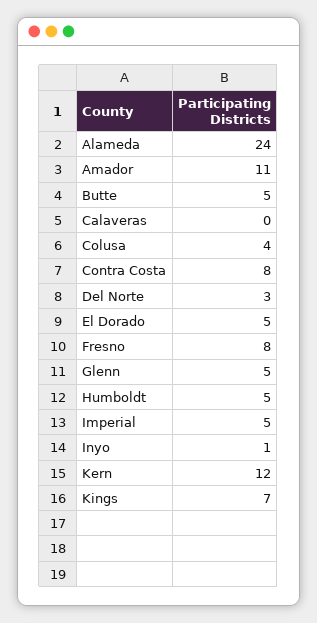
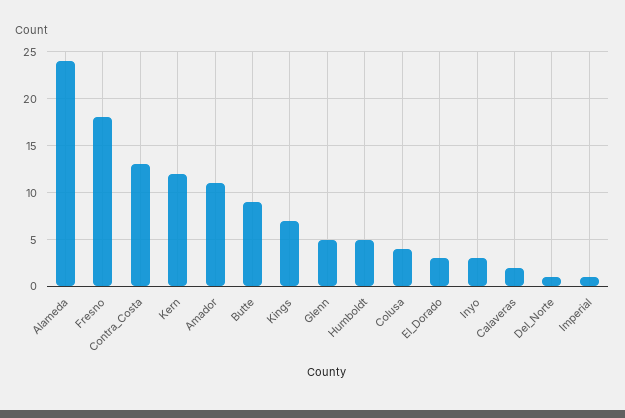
Butte: 5 -> 9
Calaveras: 0 -> 2
Contra Costa: 8 -> 13
Del Norte: 3 -> 1
El Dorado: 5 -> 3
Fresno: 8 -> 18
Imperial: 5 -> 1
Inyo: 1 -> 3

